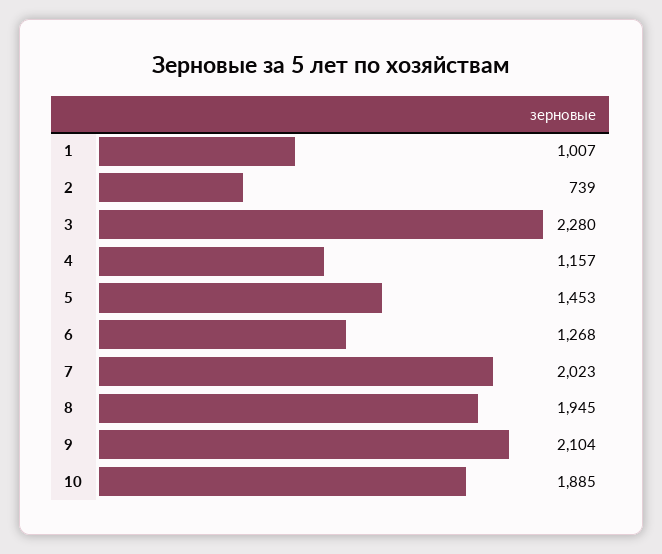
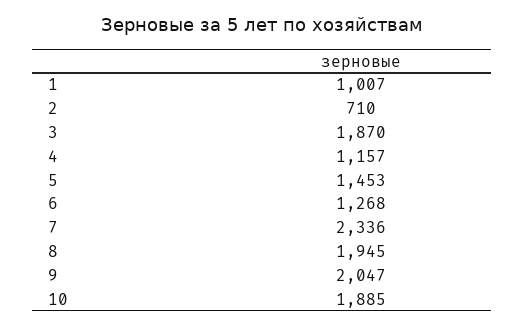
2: 739 -> 710
3: 2280 -> 1870
7: 2023 -> 2336
9: 2104 -> 2047

